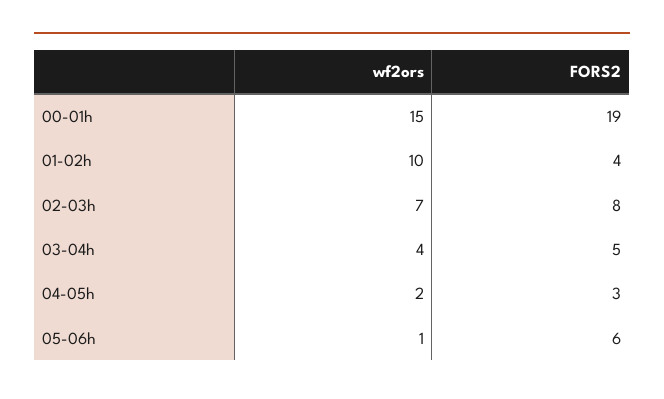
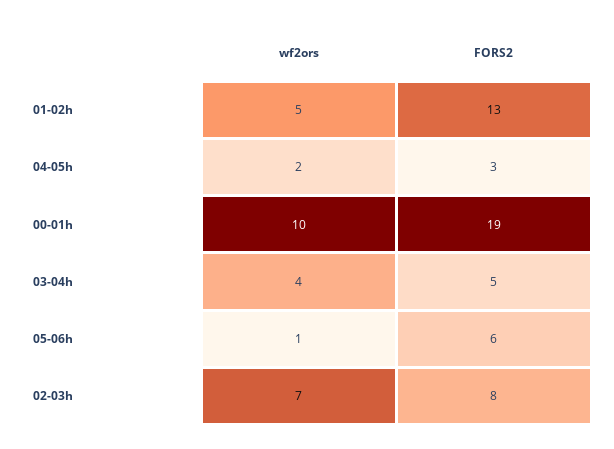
wf2ors, 00-01h: 15 -> 10
wf2ors, 01-02h: 10 -> 5
FORS2, 01-02h: 4 -> 13

